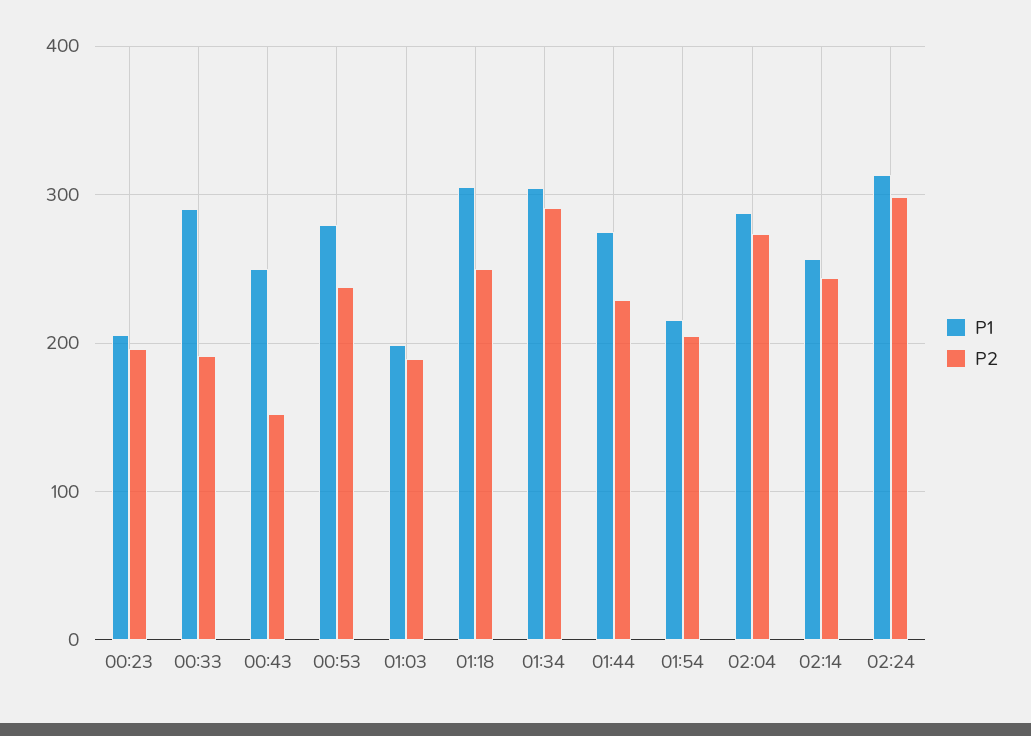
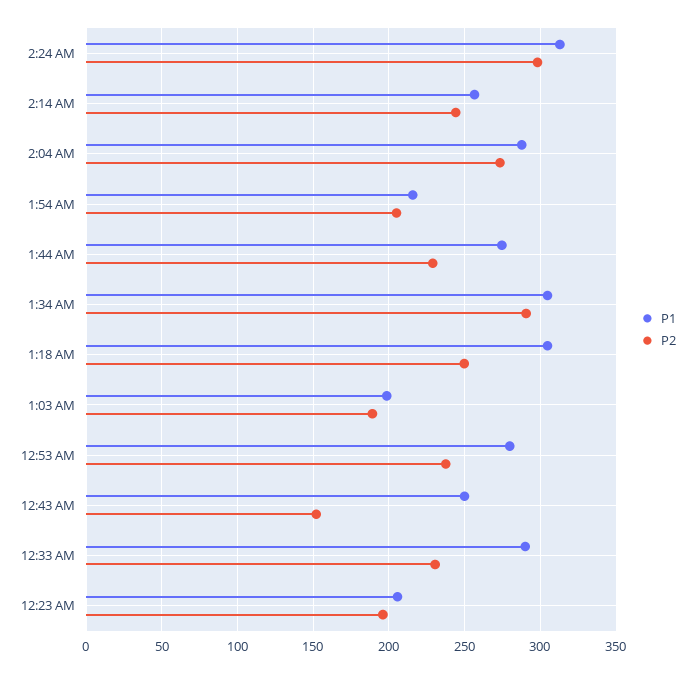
P2, 00:33: 190 -> 230

